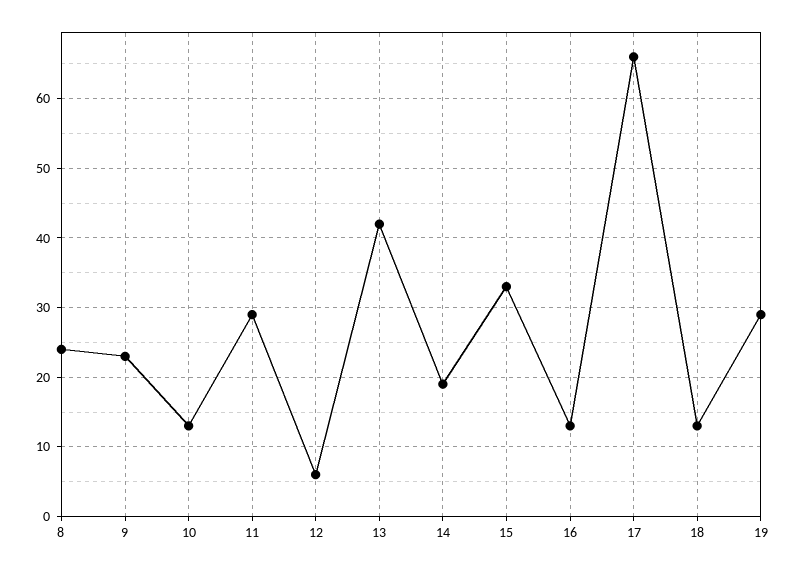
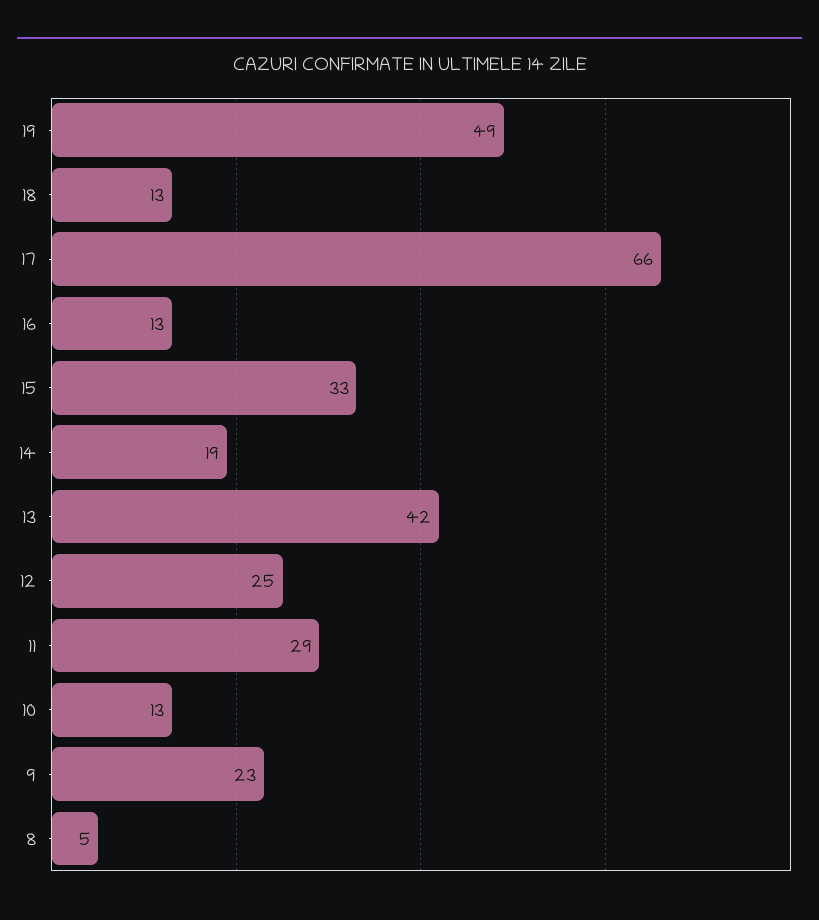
8: 24 -> 5
12: 6 -> 25
19: 29 -> 49

